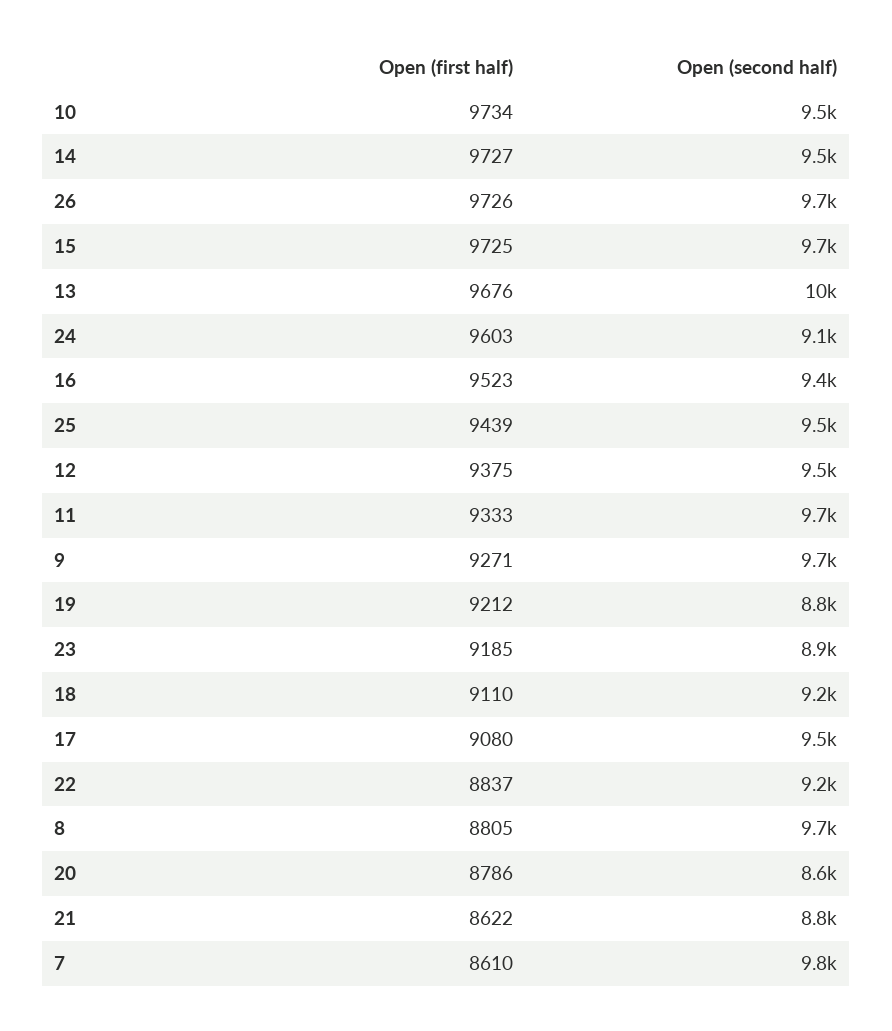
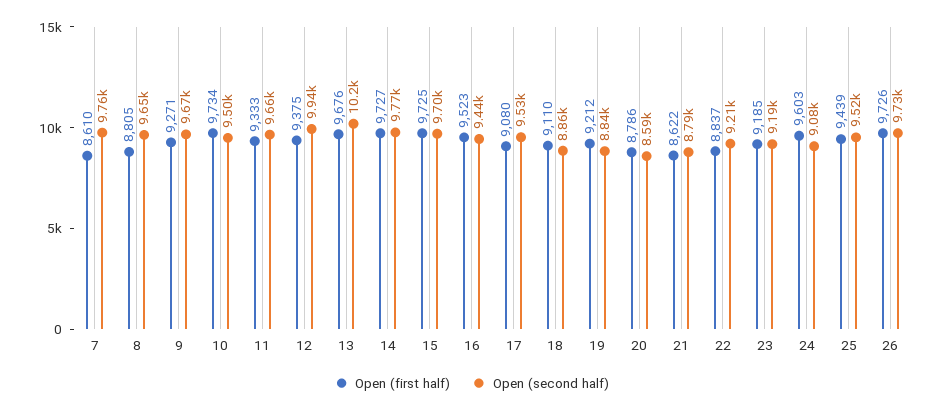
Open (second half), 14: 9500 -> 9770
Open (second half), 12: 9500 -> 9940
Open (second half), 23: 8900 -> 9190
Open (second half), 18: 9200 -> 8860

